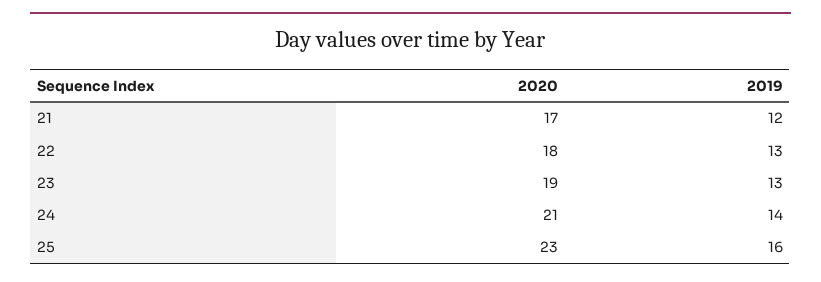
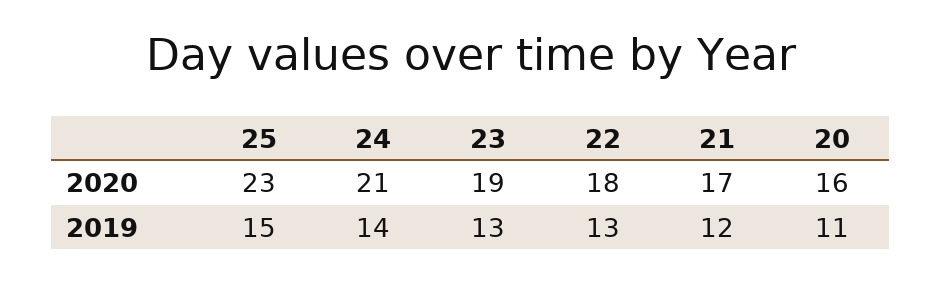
2019, 25: 16 -> 15
2020, 20: none -> 16
2019, 20: none -> 11

